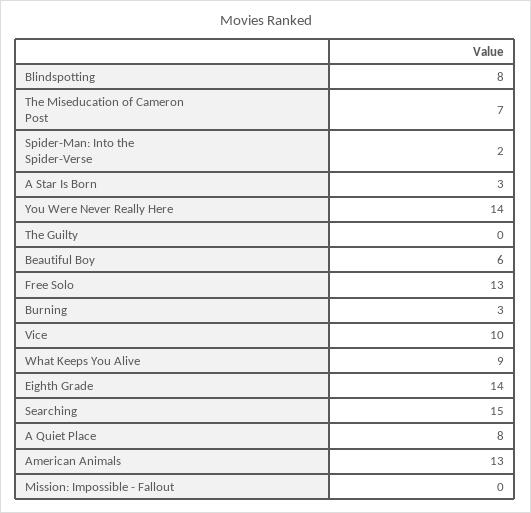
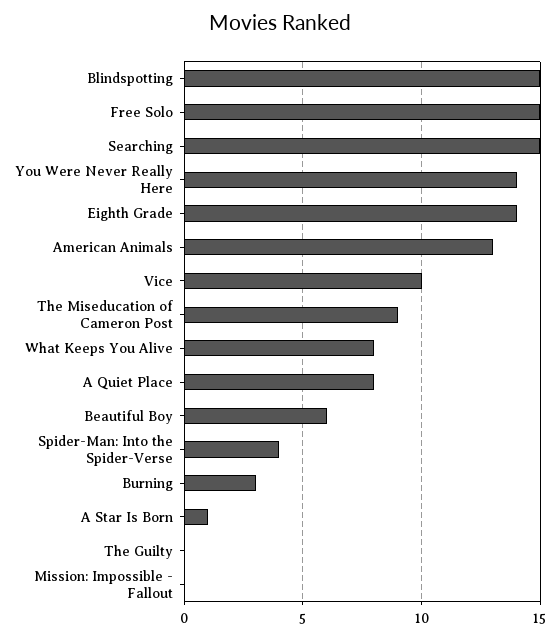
Blindspotting: 8 -> 15
The Miseducation of Cameron Post: 7 -> 9
Spider-Man: Into the Spider-Verse: 2 -> 4
A Star Is Born: 3 -> 1
Free Solo: 13 -> 15
What Keeps You Alive: 9 -> 8

